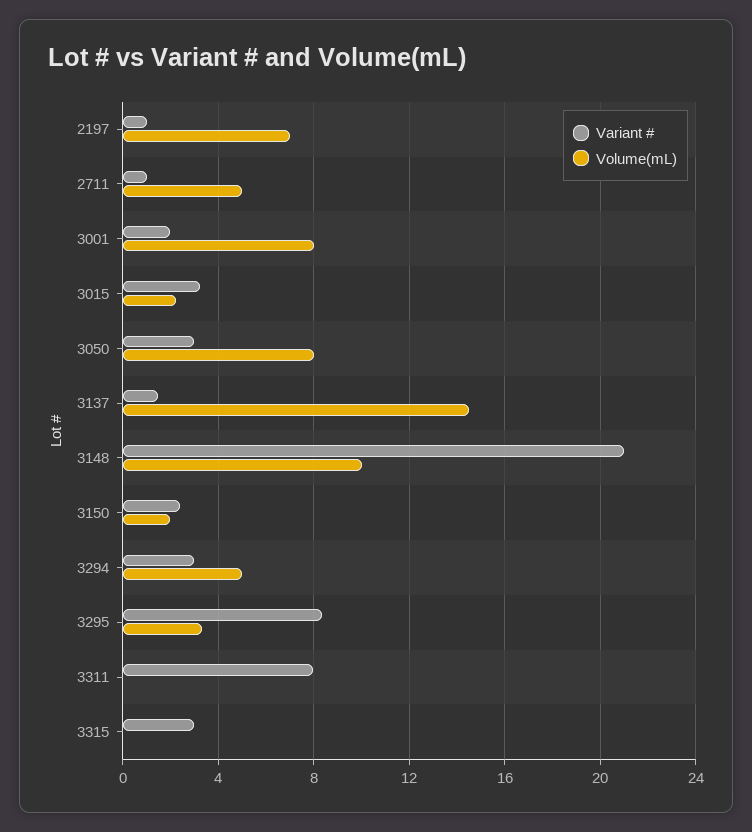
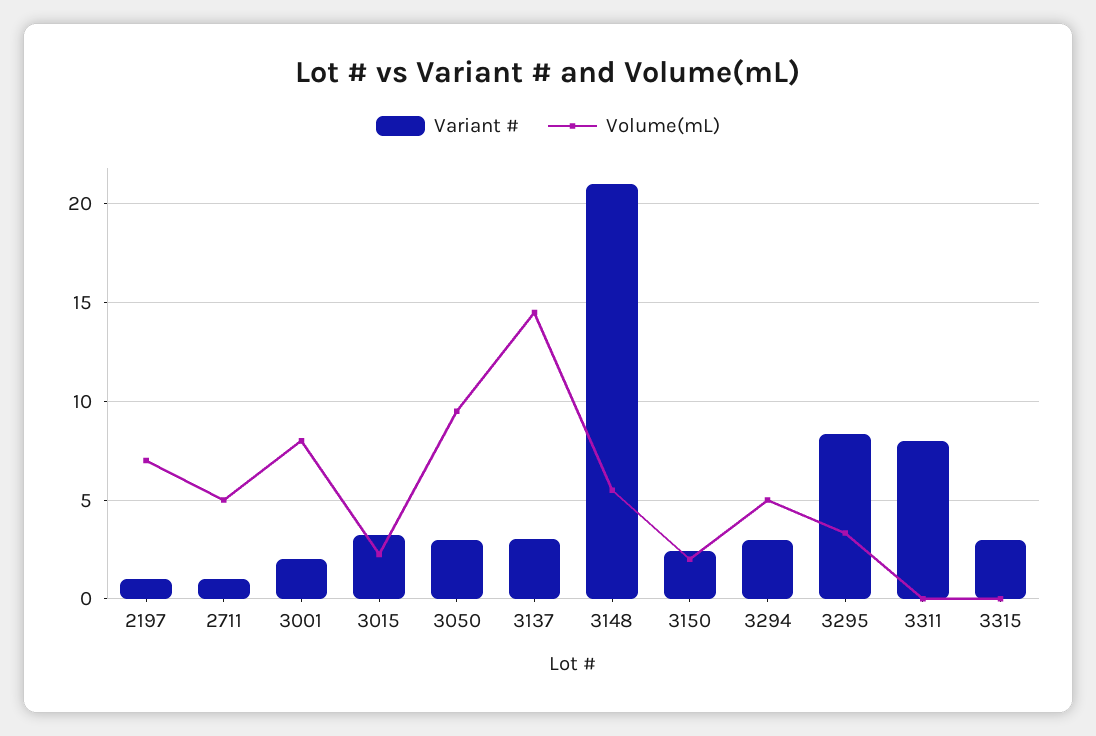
Volume(mL), 3050: 8 -> 9.5
Variant #, 3137: 1.5 -> 3
Volume(mL), 3148: 10 -> 5.5

